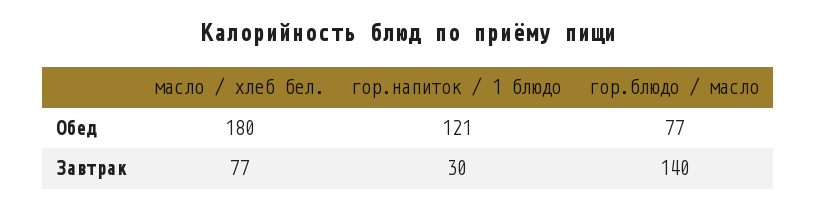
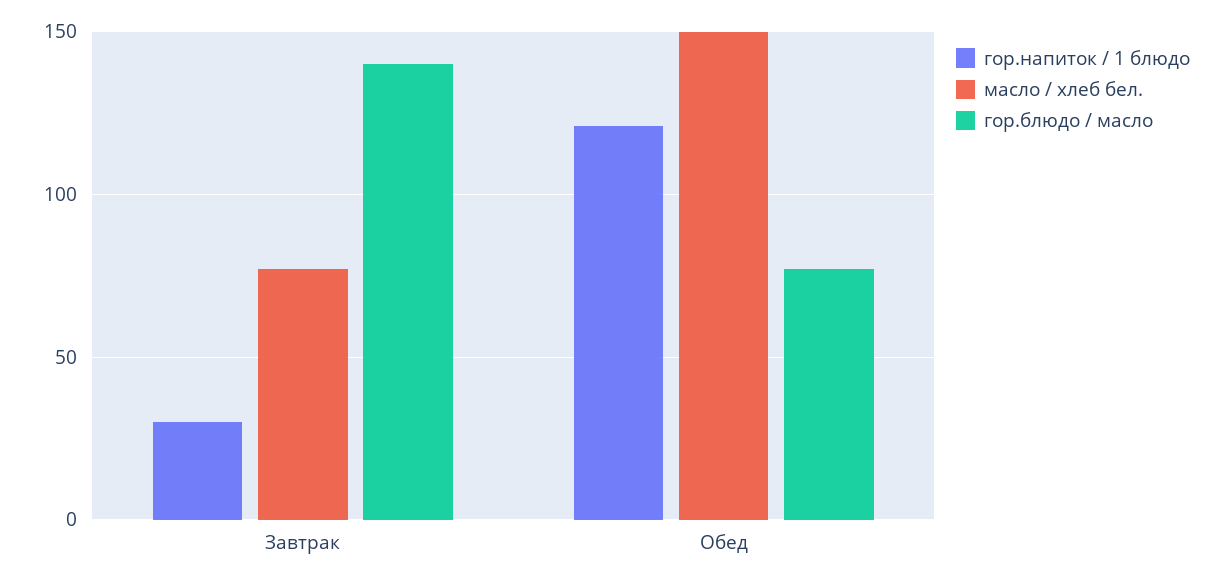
масло / хлеб бел., Обед: 180 -> 150

